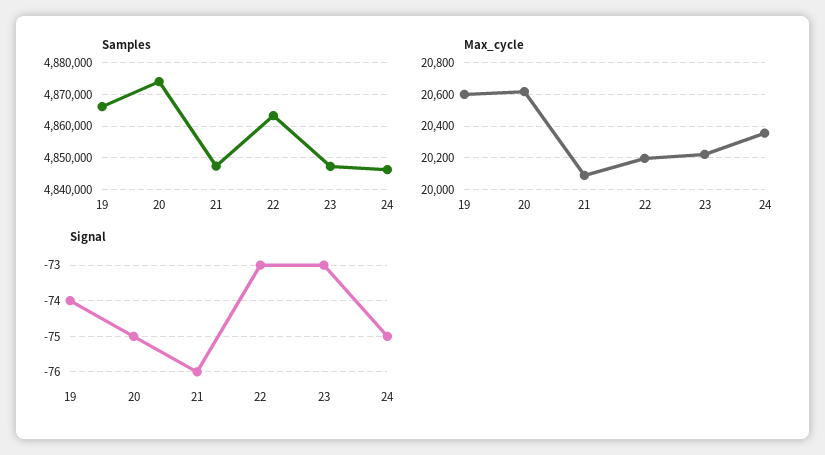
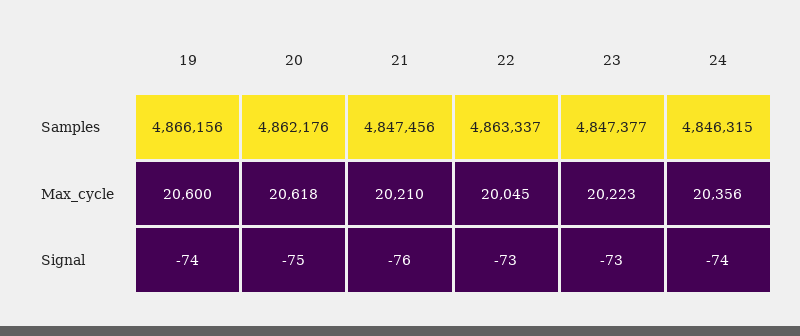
Samples, 20: 4874000 -> 4862176
Max_cycle, 21: 20100 -> 20210
Max_cycle, 22: 20200 -> 20045
Signal, 24: -75 -> -74

